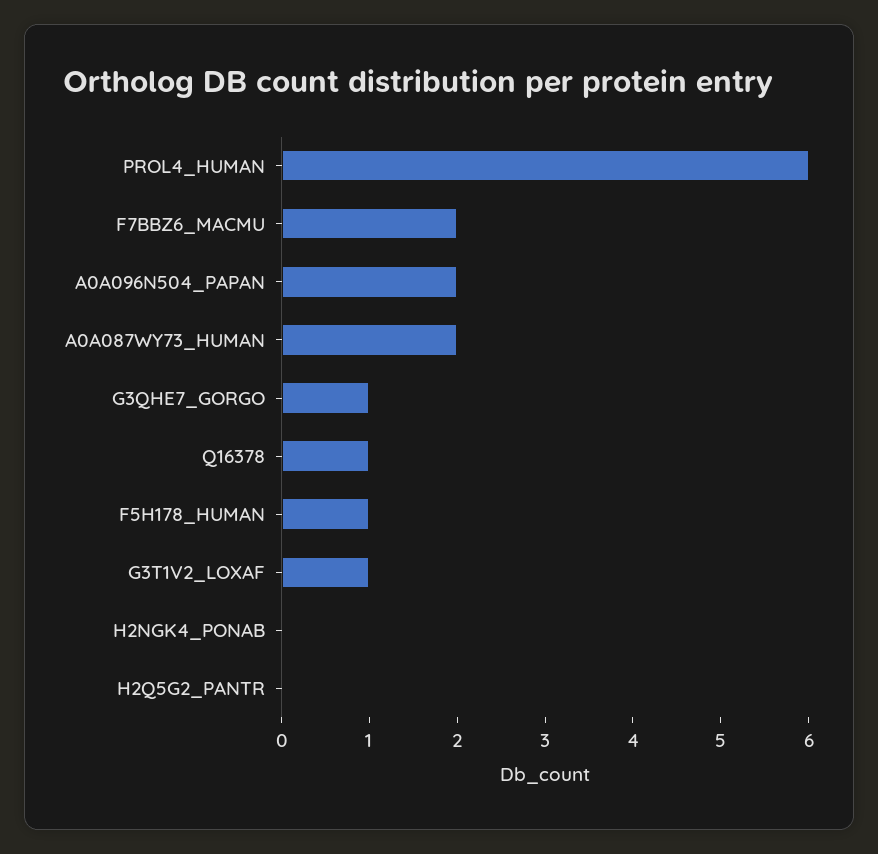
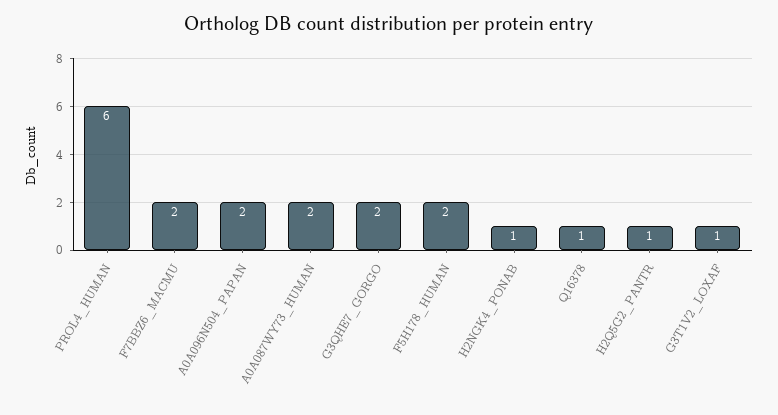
G3QHE7_GORGO: 1 -> 2
F5H178_HUMAN: 1 -> 2
H2NGK4_PONAB: 0 -> 1
H2Q5G2_PANTR: 0 -> 1

